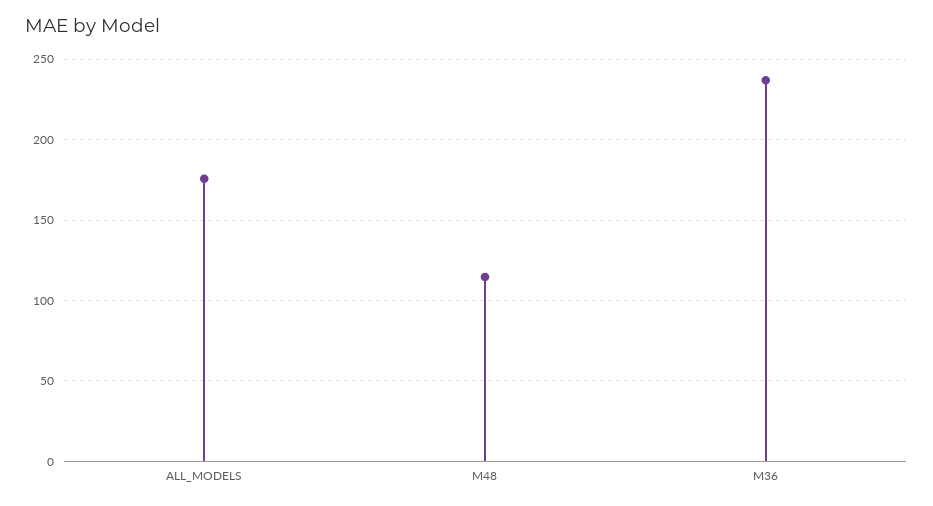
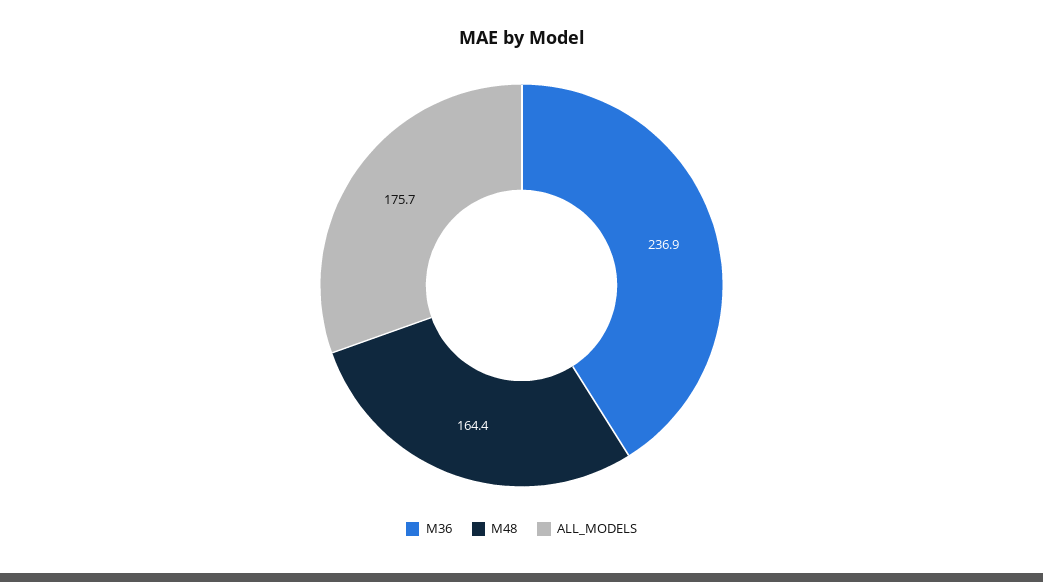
M48: 115 -> 164.4

